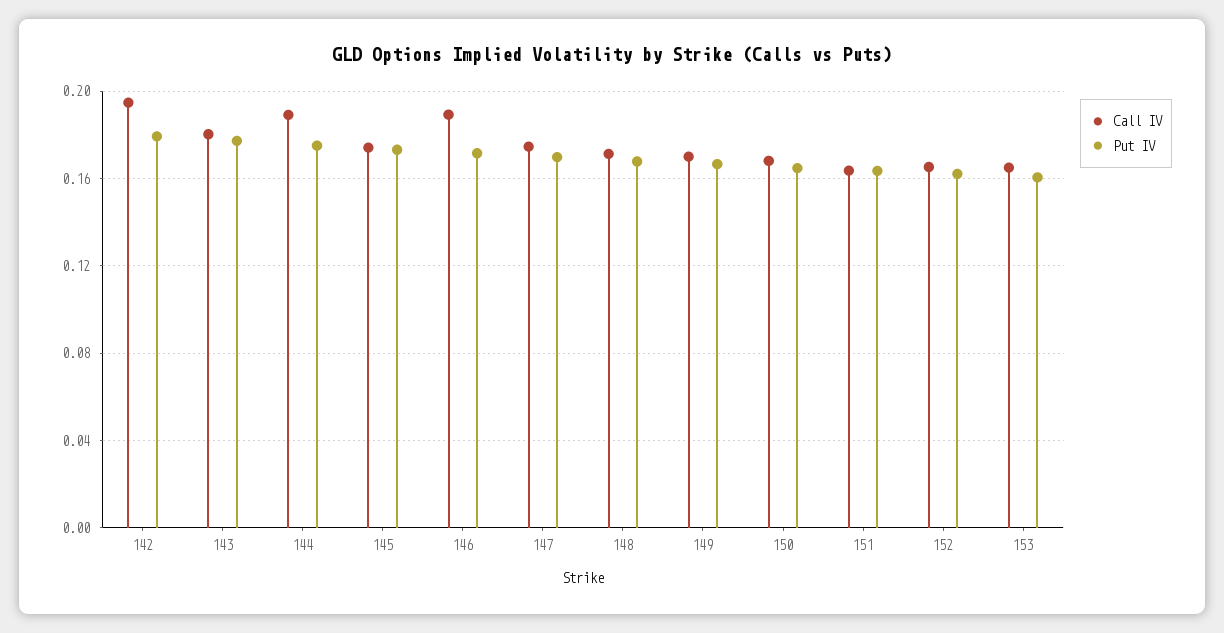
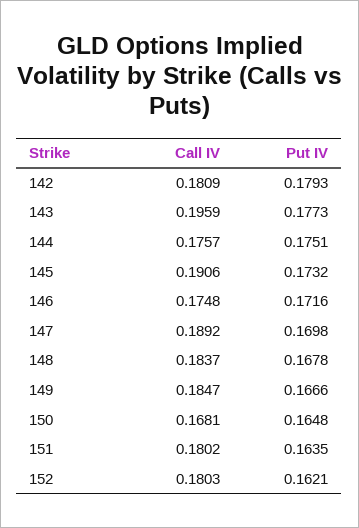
Call IV, 142: 0.195 -> 0.1809
Call IV, 143: 0.18 -> 0.1959
Call IV, 144: 0.19 -> 0.1757
Call IV, 145: 0.175 -> 0.1906
Call IV, 146: 0.19 -> 0.1748
Call IV, 147: 0.175 -> 0.1892
Call IV, 148: 0.17 -> 0.1837
Call IV, 149: 0.17 -> 0.1847
Call IV, 151: 0.165 -> 0.1802
Call IV, 152: 0.165 -> 0.1803
Call IV, 153: 0.165 -> none
Put IV, 153: 0.16 -> none

